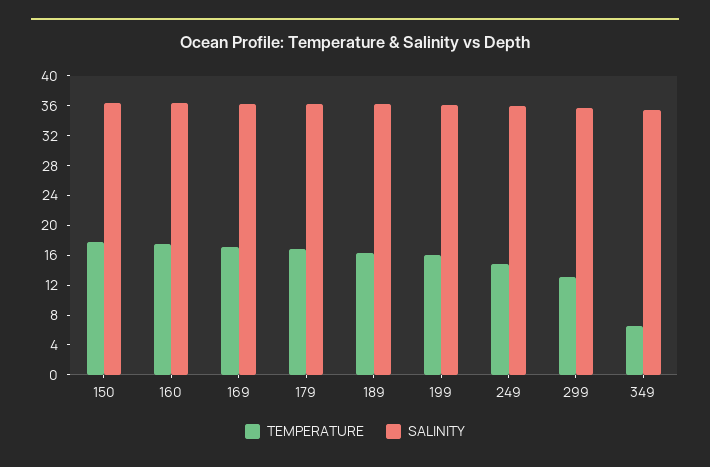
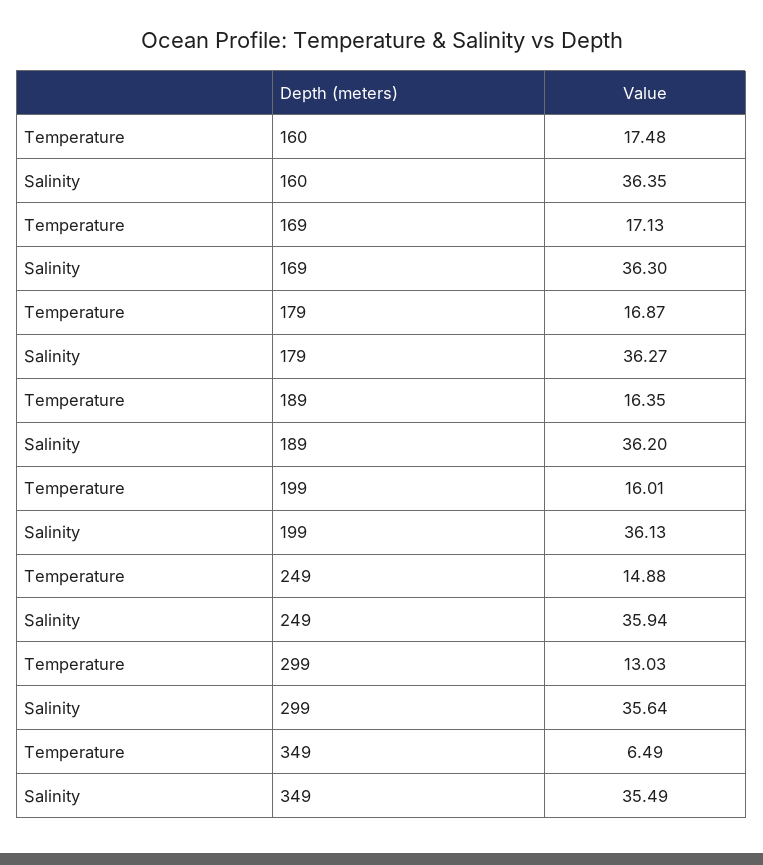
TEMPERATURE, 150: 18 -> none
SALINITY, 150: 36 -> none

